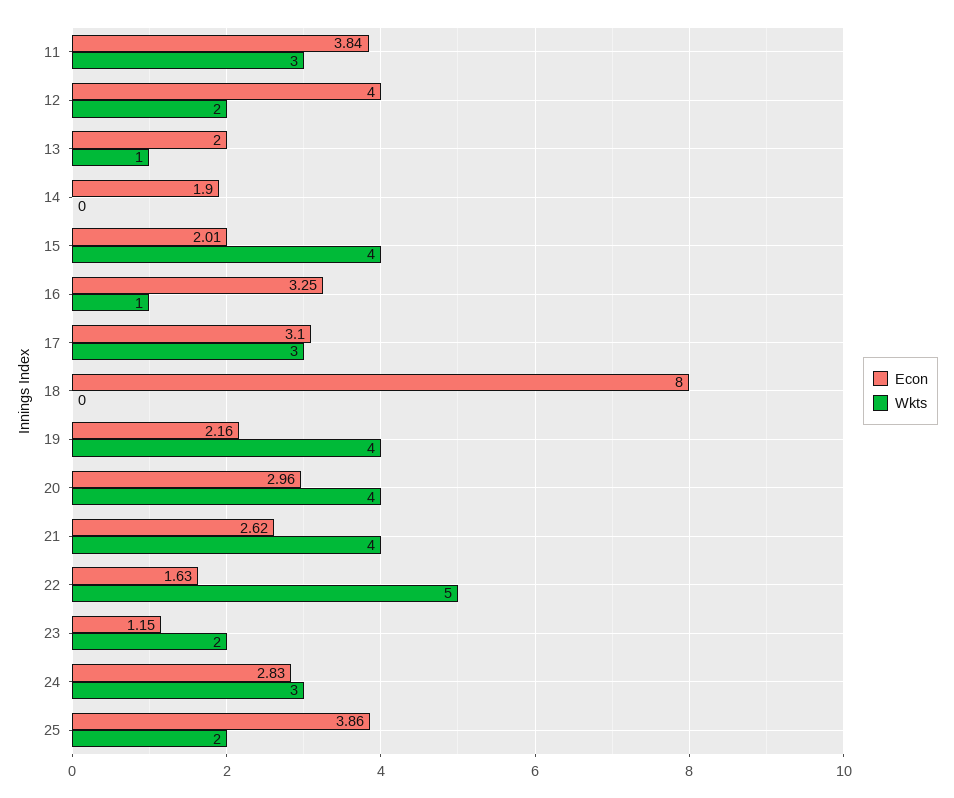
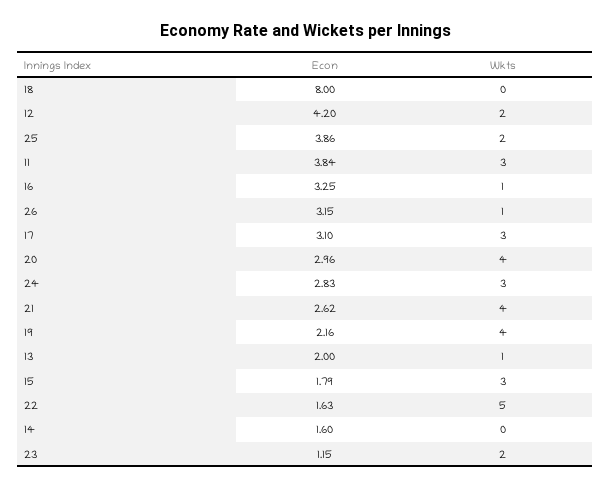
Econ, 12: 4 -> 4.2
Econ, 14: 1.9 -> 1.6
Econ, 15: 2.01 -> 1.79
Wkts, 15: 4 -> 3
Econ, 26: none -> 3.15
Wkts, 26: none -> 1

